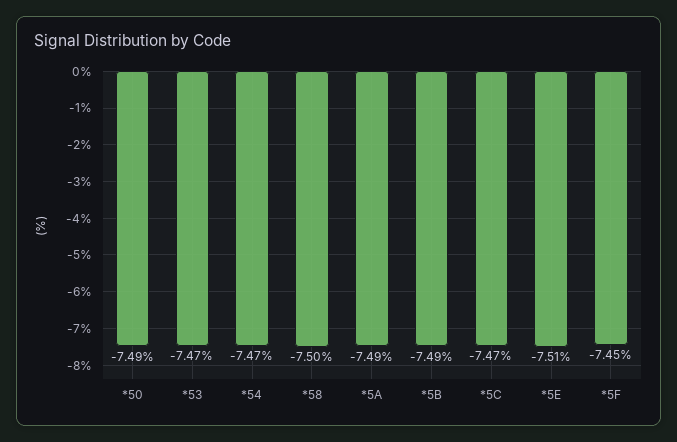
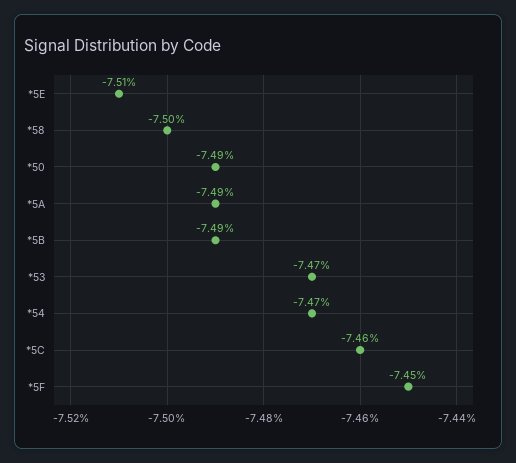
*5C: -7.47 -> -7.46

